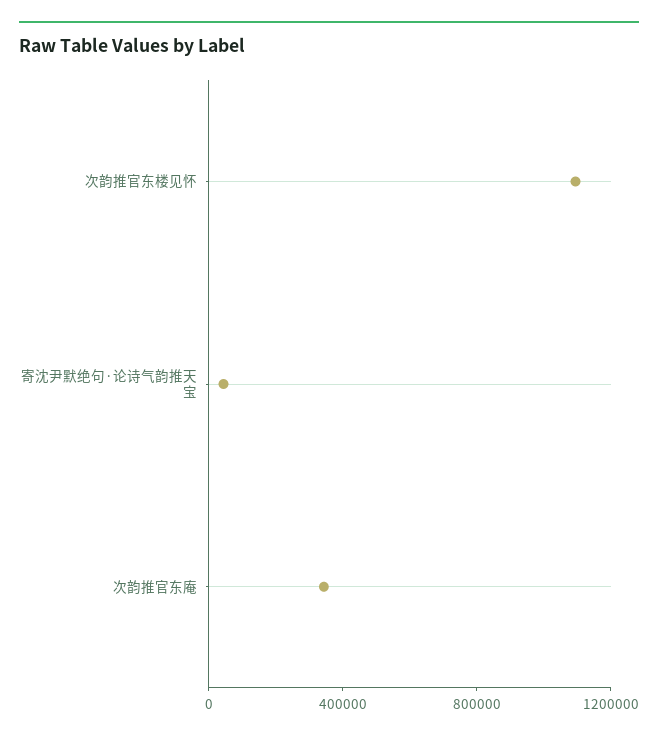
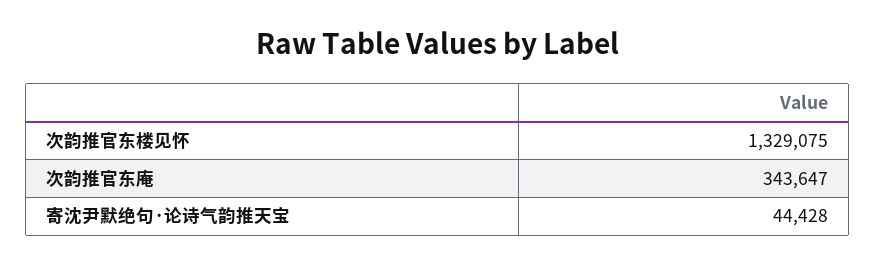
次韵推官东楼见怀: 1100000 -> 1329075

